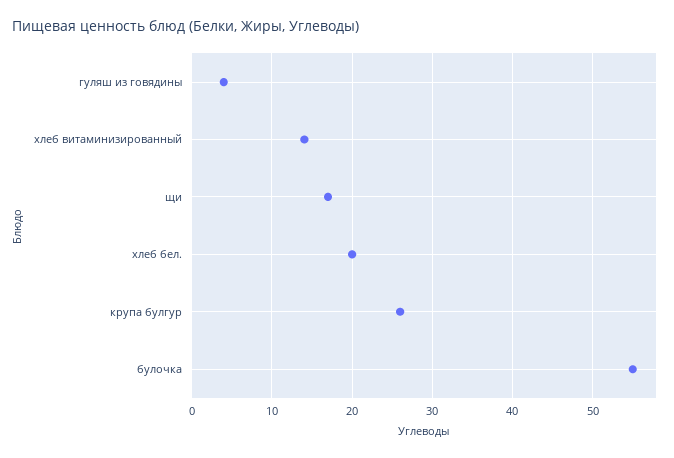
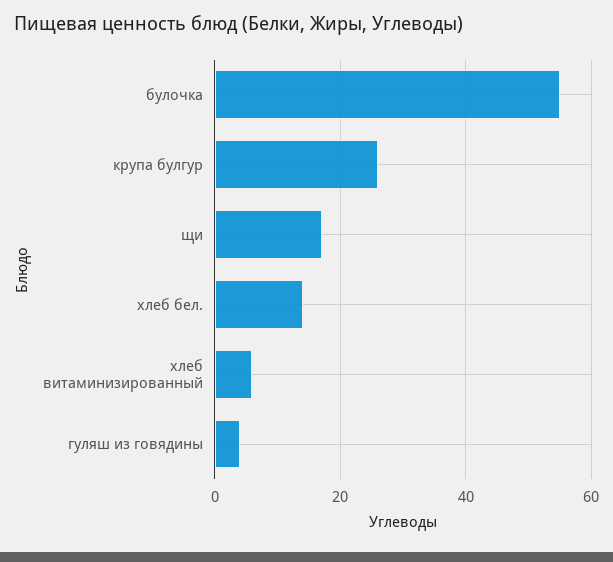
хлеб витаминизированный: 14 -> 6
хлеб бел.: 20 -> 14

